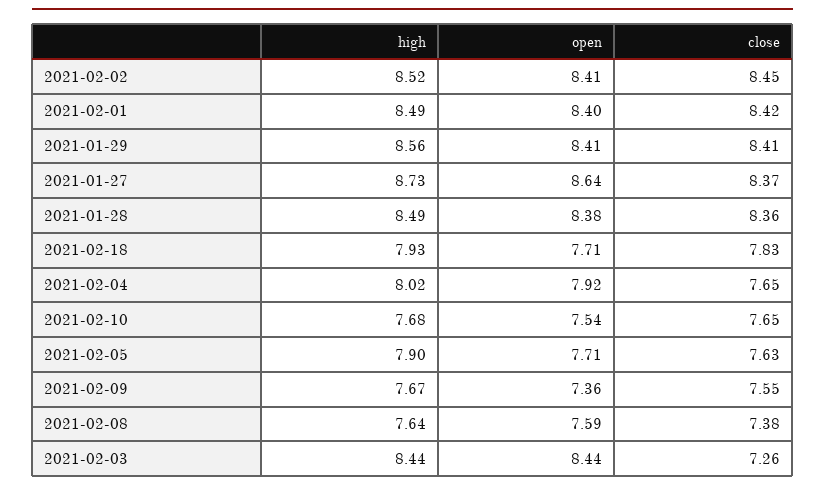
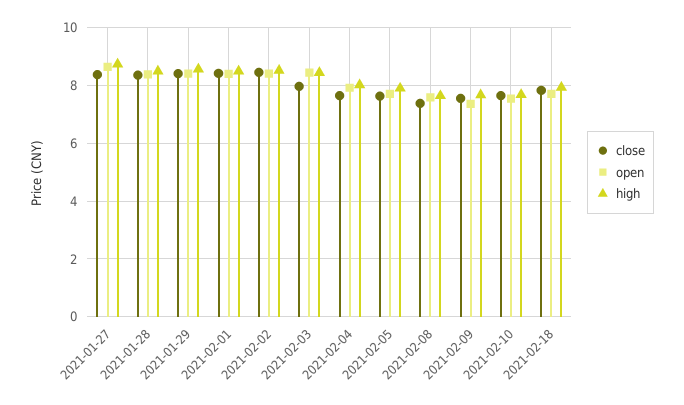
close, 2021-02-03: 7.26 -> 8

